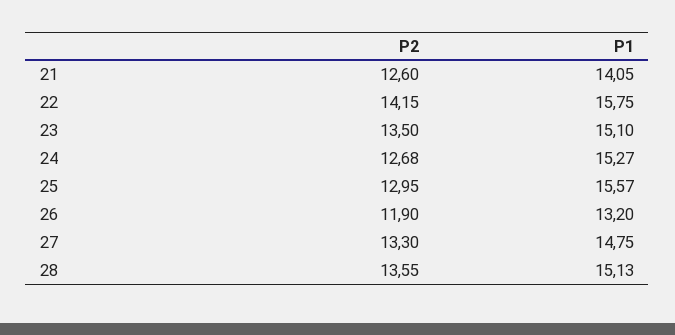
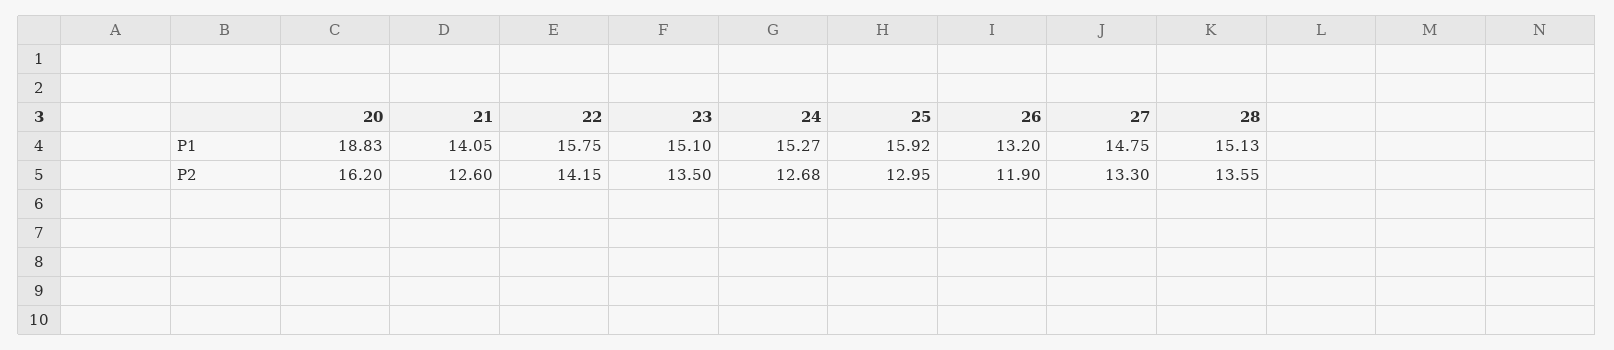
P1, 25: 15.57 -> 15.92
P1, 20: none -> 18.83
P2, 20: none -> 16.2

